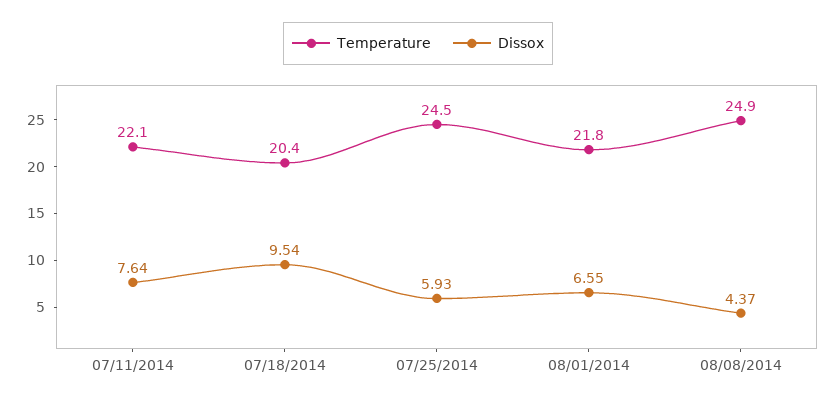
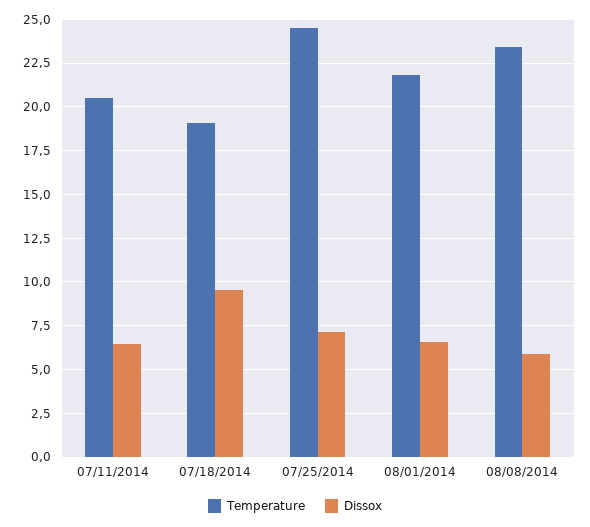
Temperature, 07/11/2014: 22.1 -> 20.5
Dissox, 07/11/2014: 7.64 -> 6.5
Temperature, 07/18/2014: 20.4 -> 19
Dissox, 07/25/2014: 5.93 -> 7
Temperature, 08/08/2014: 24.9 -> 23.5
Dissox, 08/08/2014: 4.37 -> 6

